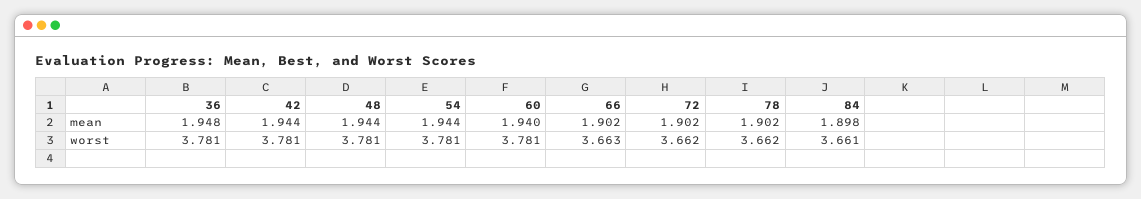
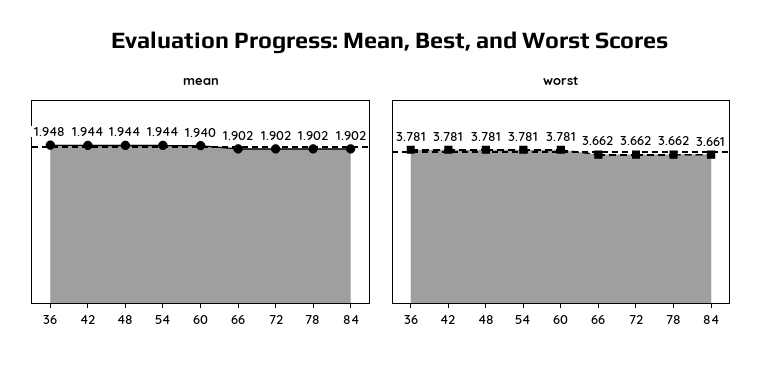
mean, 84: 1.898 -> 1.902
worst, 66: 3.663 -> 3.662

